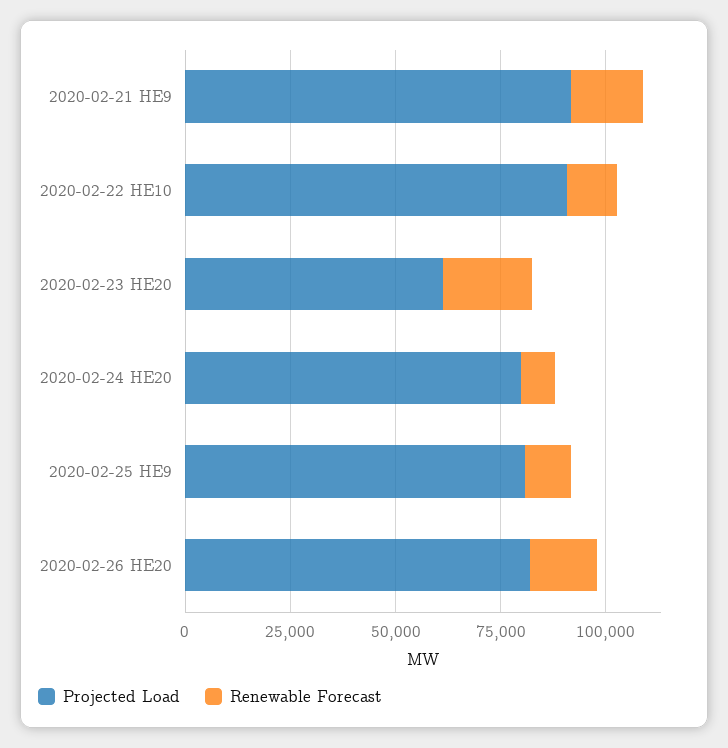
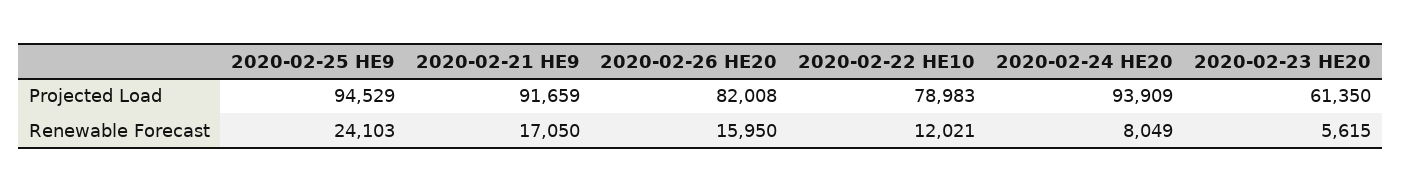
Projected Load, 2020-02-22 HE10: 90000 -> 78983
Renewable Forecast, 2020-02-23 HE20: 20000 -> 5615
Projected Load, 2020-02-24 HE20: 80000 -> 93909
Projected Load, 2020-02-25 HE9: 80000 -> 94529
Renewable Forecast, 2020-02-25 HE9: 10000 -> 24103

